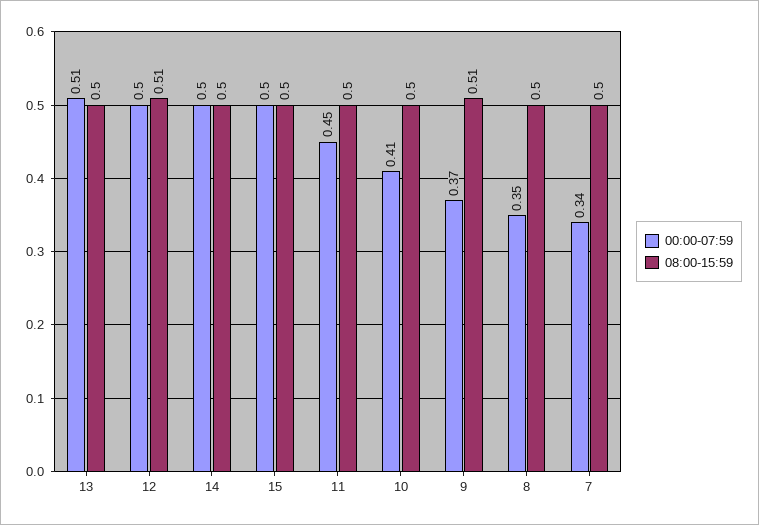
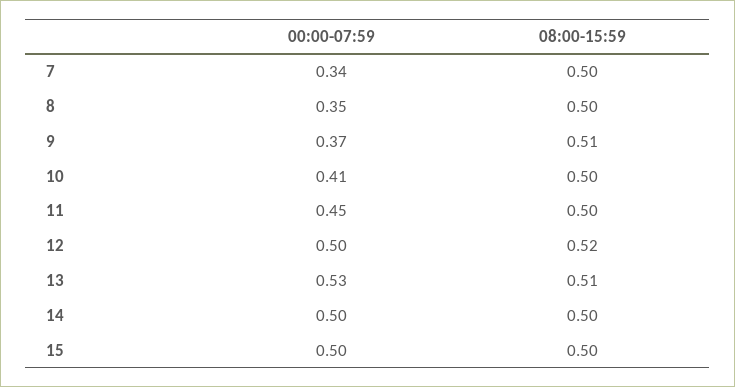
00:00-07:59, 13: 0.51 -> 0.53
08:00-15:59, 13: 0.5 -> 0.51
08:00-15:59, 12: 0.51 -> 0.52

